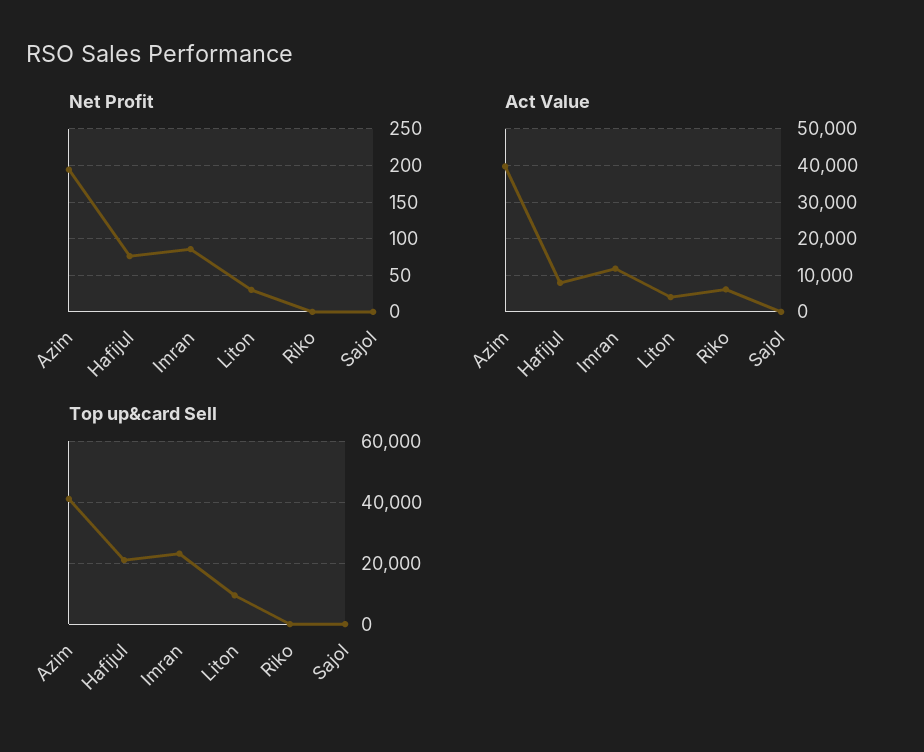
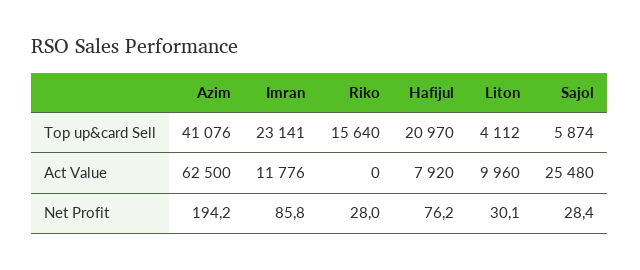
Net Profit, Riko: 0 -> 28
Net Profit, Sajol: 0 -> 28.4
Act Value, Azim: 40000 -> 62500
Act Value, Liton: 4000 -> 9960
Act Value, Riko: 6000 -> 0
Act Value, Sajol: 0 -> 25480
Top up&card Sell, Liton: 10000 -> 4112
Top up&card Sell, Riko: 0 -> 15640
Top up&card Sell, Sajol: 0 -> 5874

